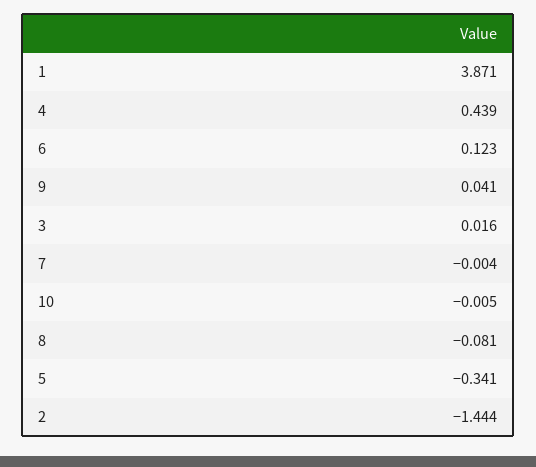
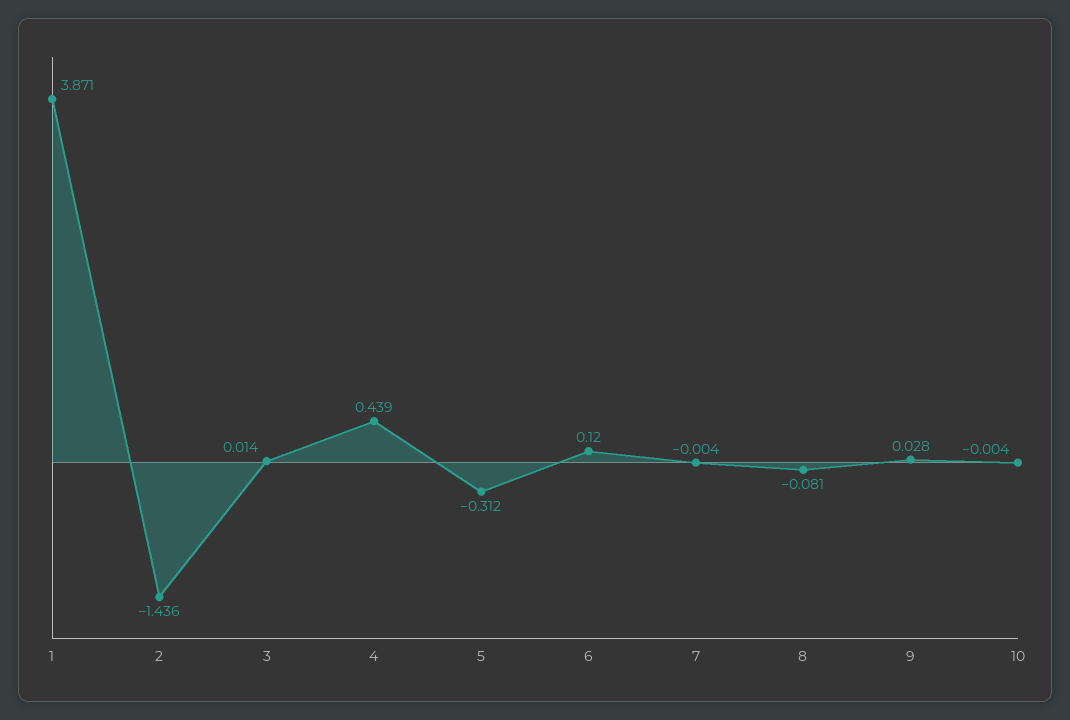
6: 0.123 -> 0.12
9: 0.041 -> 0.028
3: 0.016 -> 0.014
10: -0.005 -> -0.004
5: -0.341 -> -0.312
2: -1.444 -> -1.436

